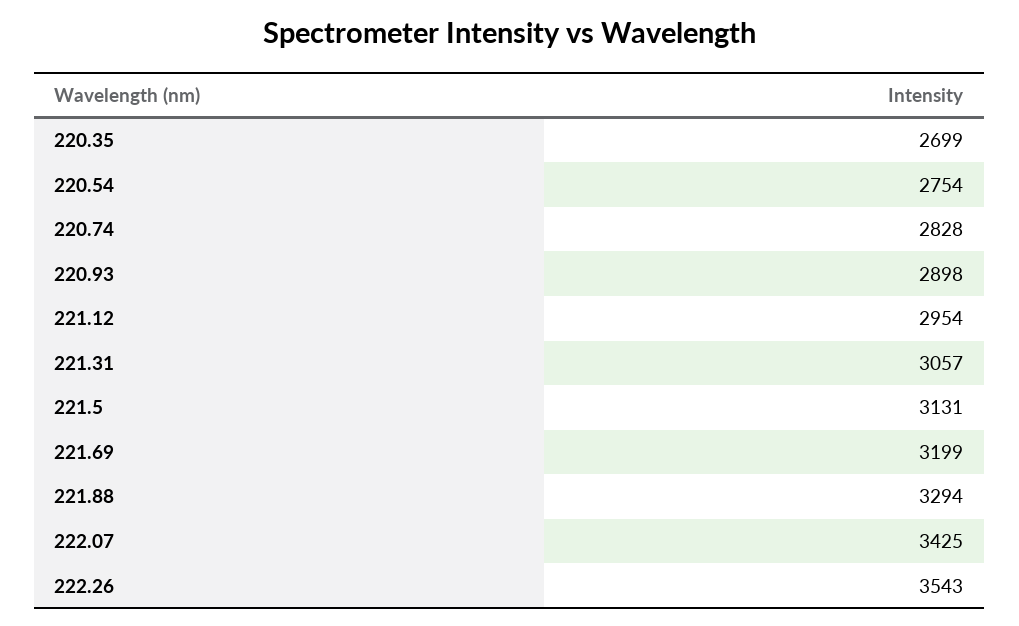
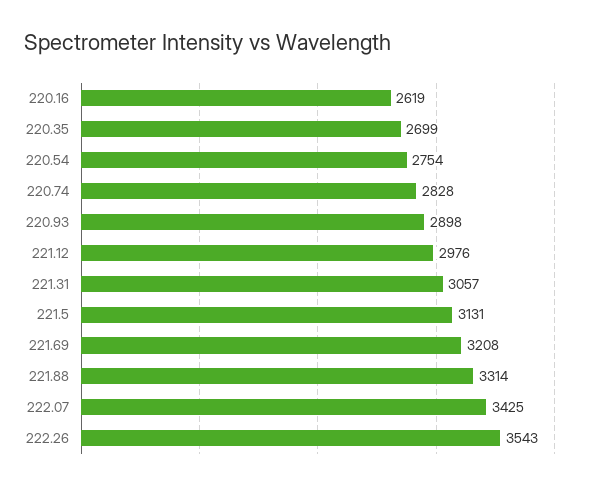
221.12: 2954 -> 2976
221.69: 3199 -> 3208
221.88: 3294 -> 3314
220.16: none -> 2619

